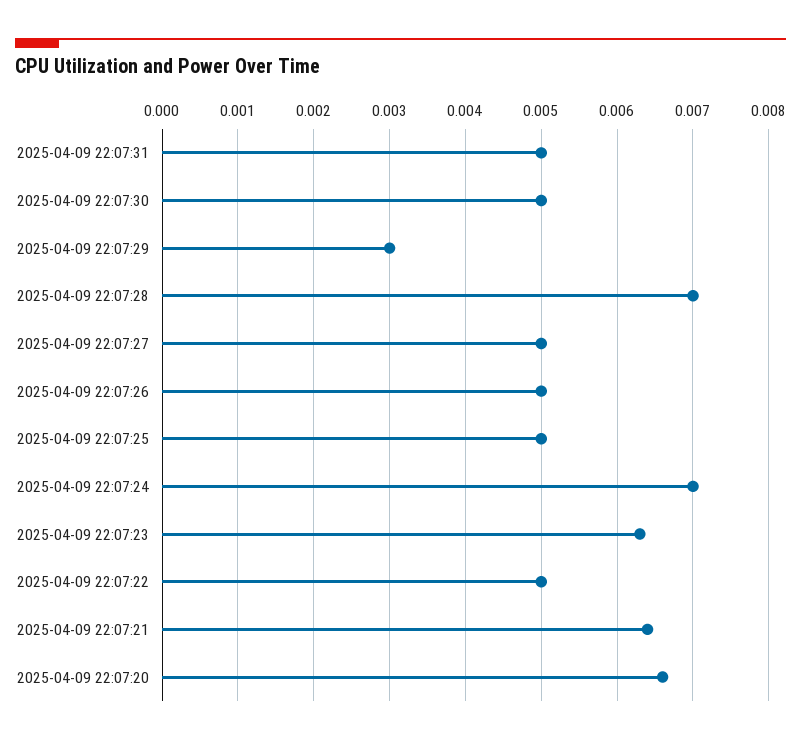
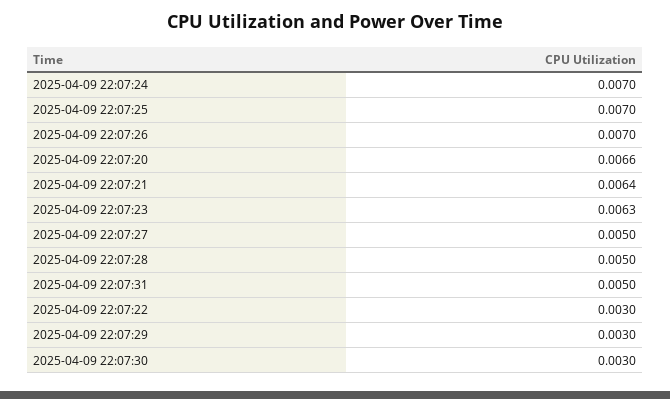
2025-04-09 22:07:30: 0.005 -> 0.003
2025-04-09 22:07:28: 0.007 -> 0.005
2025-04-09 22:07:26: 0.005 -> 0.007
2025-04-09 22:07:25: 0.005 -> 0.007
2025-04-09 22:07:22: 0.005 -> 0.003

